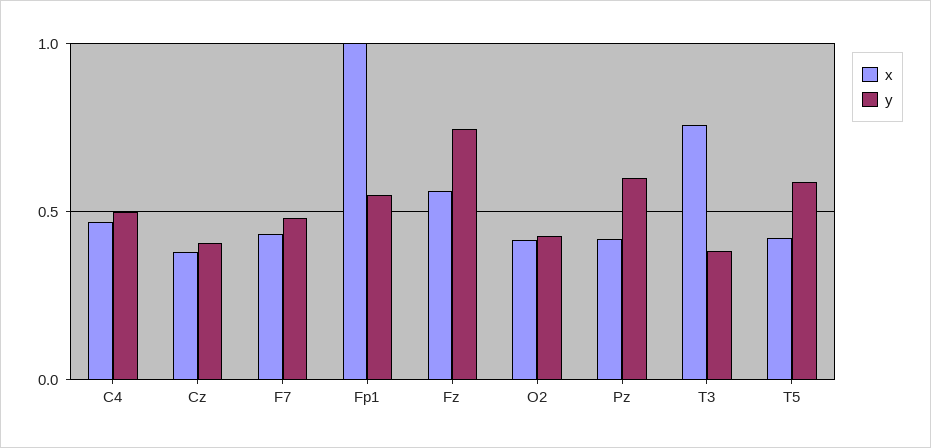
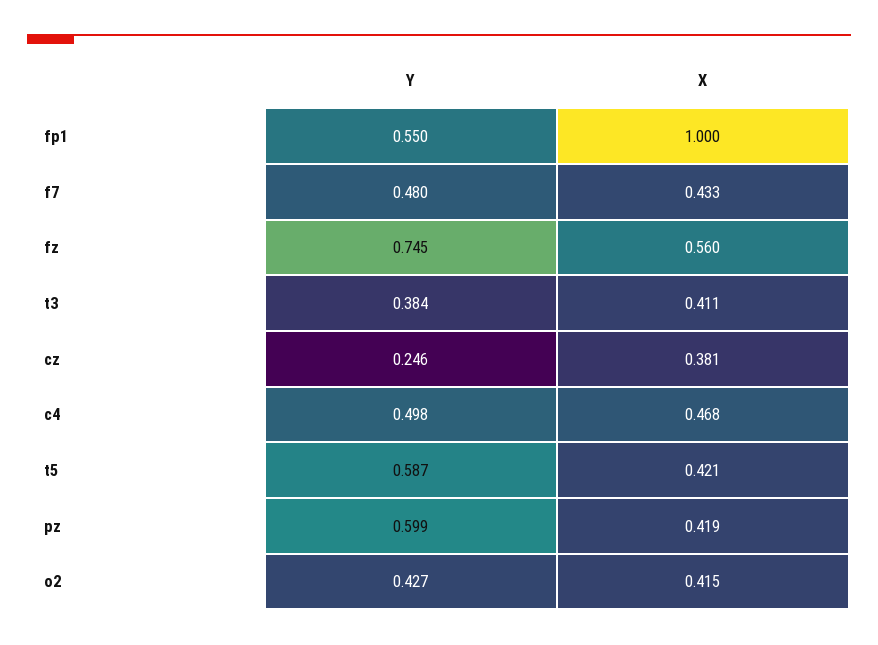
y, Cz: 0.4 -> 0.246
x, T3: 0.75 -> 0.411

